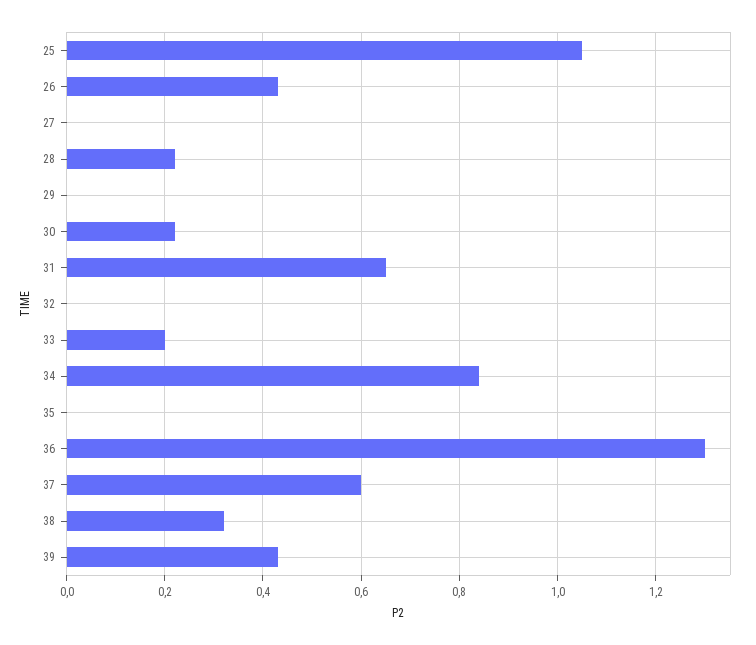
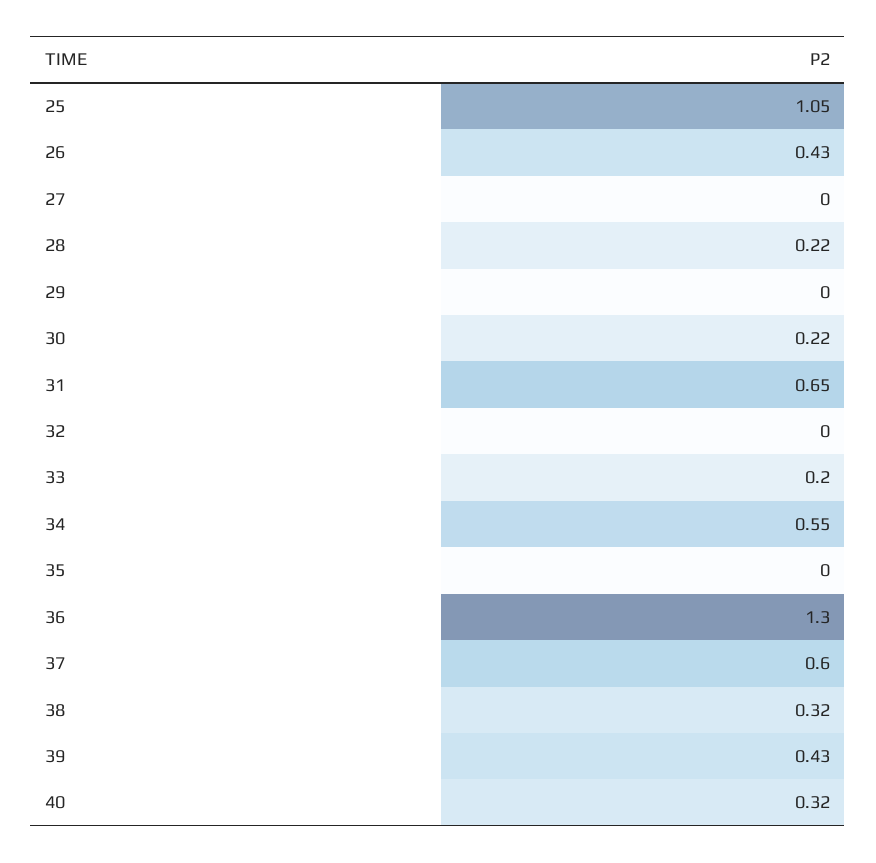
34: 0.85 -> 0.55
40: none -> 0.32

